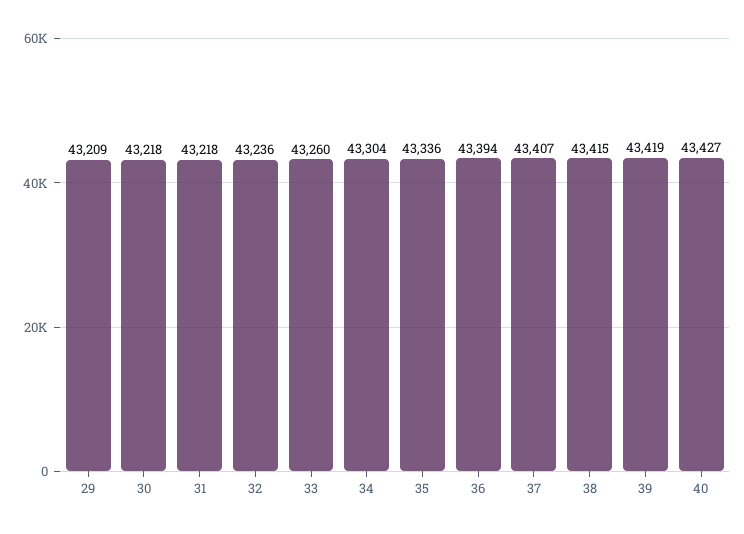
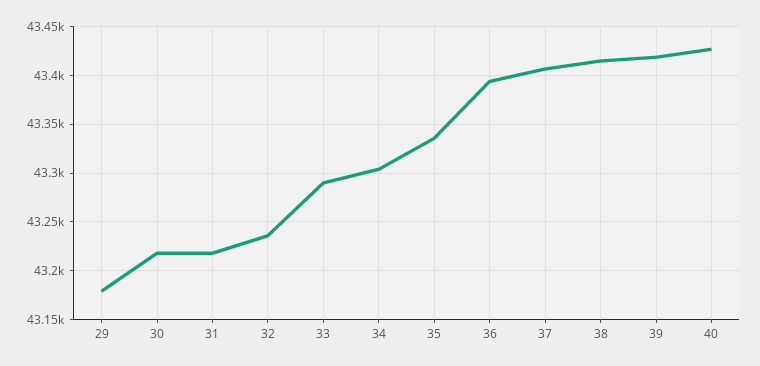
29: 43209 -> 43180
33: 43260 -> 43290

